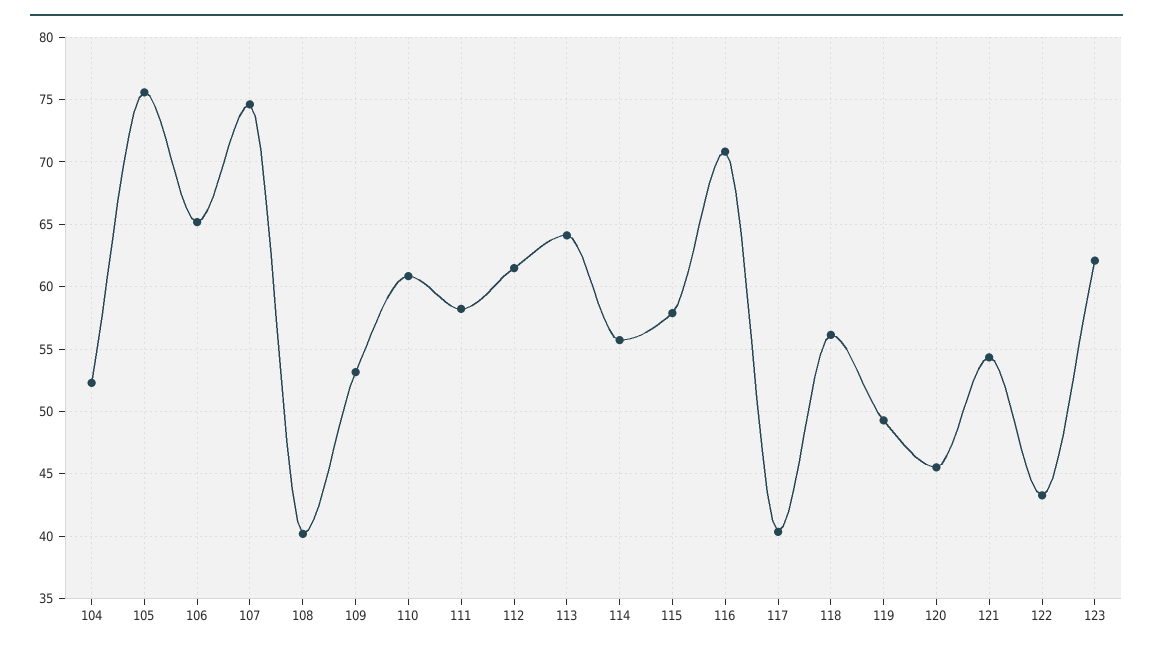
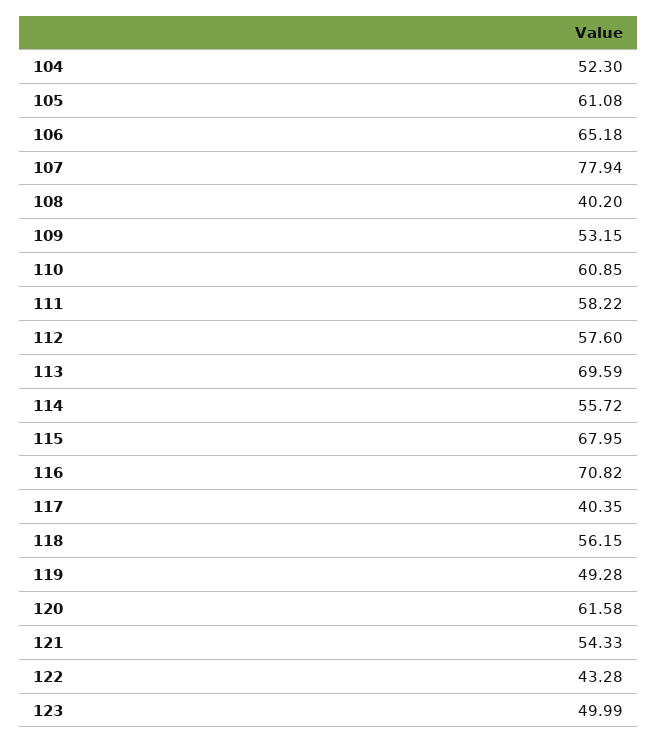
105: 75.5 -> 61.08
107: 74.5 -> 77.94
112: 61.5 -> 57.6
113: 64 -> 69.59
115: 58 -> 67.95
120: 45.5 -> 61.58
123: 62 -> 49.99

